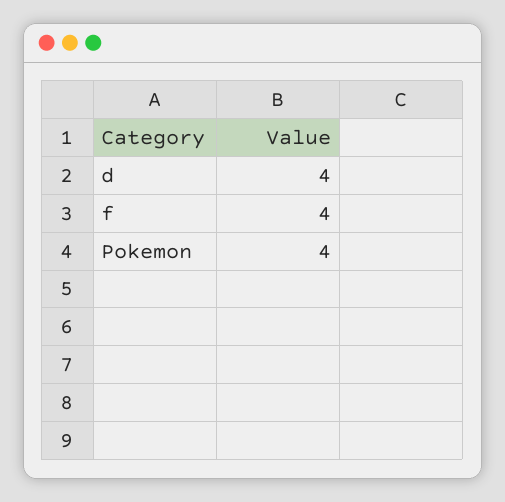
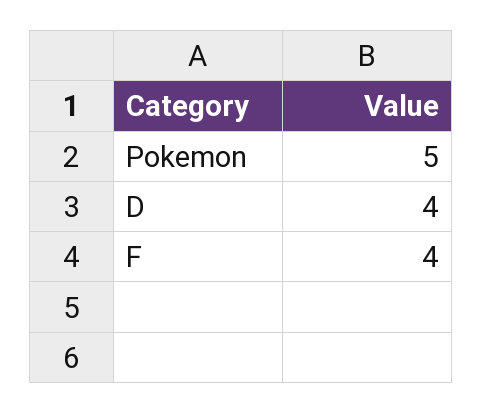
Pokemon: 4 -> 5

